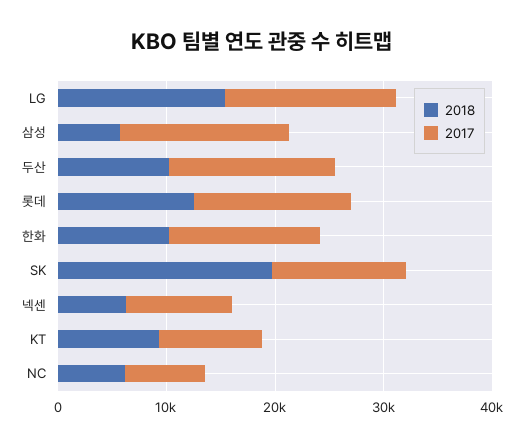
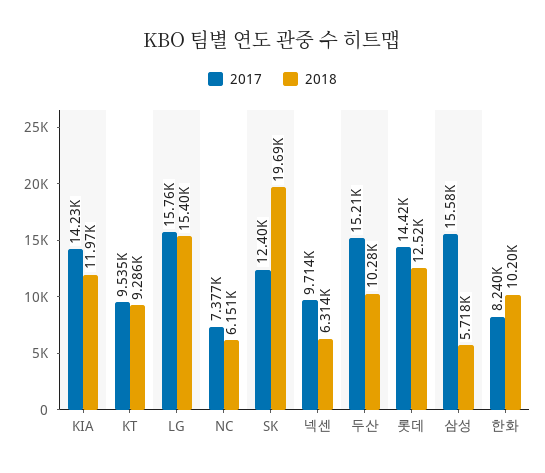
2017, 한화: 14000 -> 8240
2017, KIA: none -> 14230
2018, KIA: none -> 11970

